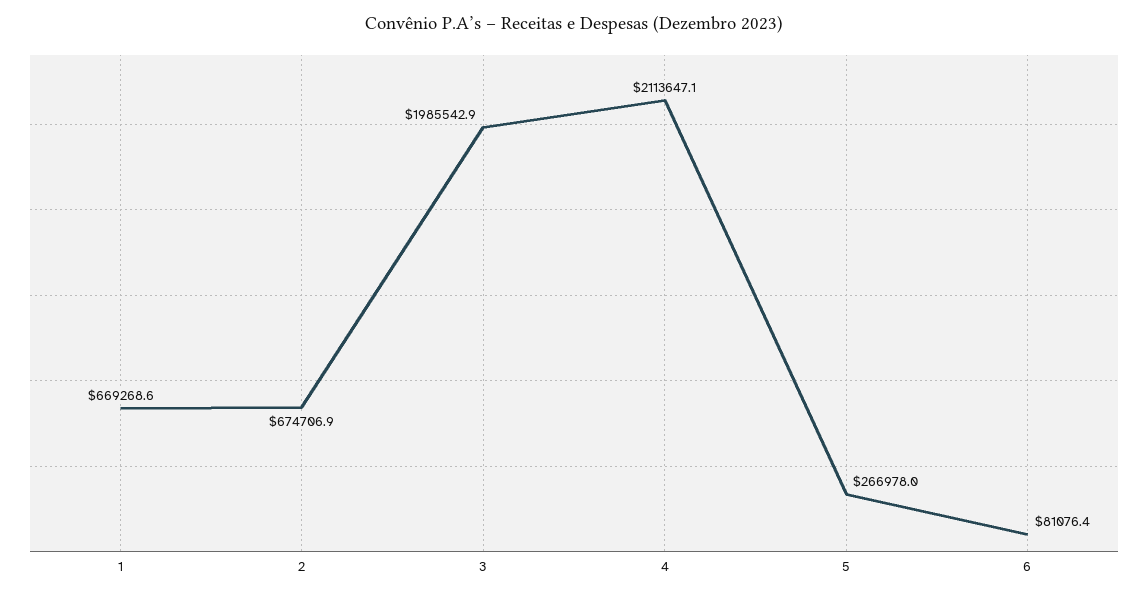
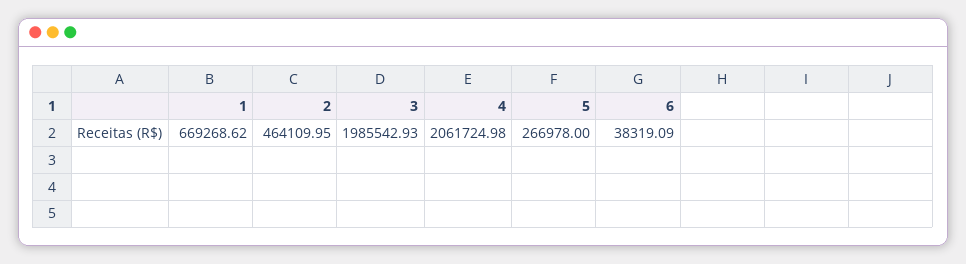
2: 674706.9 -> 464109.95
4: 2113647.1 -> 2061724.98
6: 81076.4 -> 38319.09

